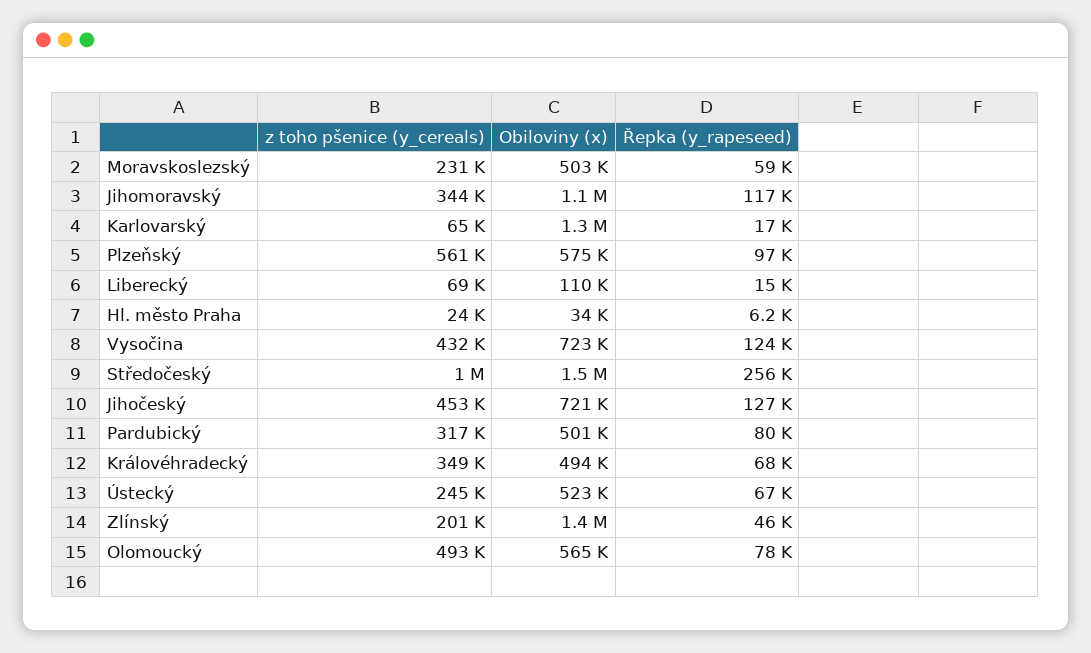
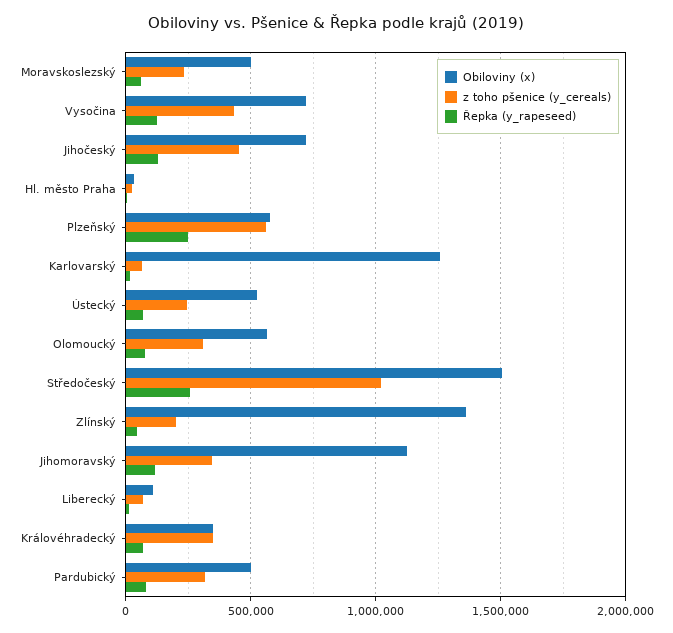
Řepka (y_rapeseed), Plzeňský: 97000 -> 250000
Obiloviny (x), Královéhradecký: 494000 -> 350000
z toho pšenice (y_cereals), Olomoucký: 493000 -> 300000

